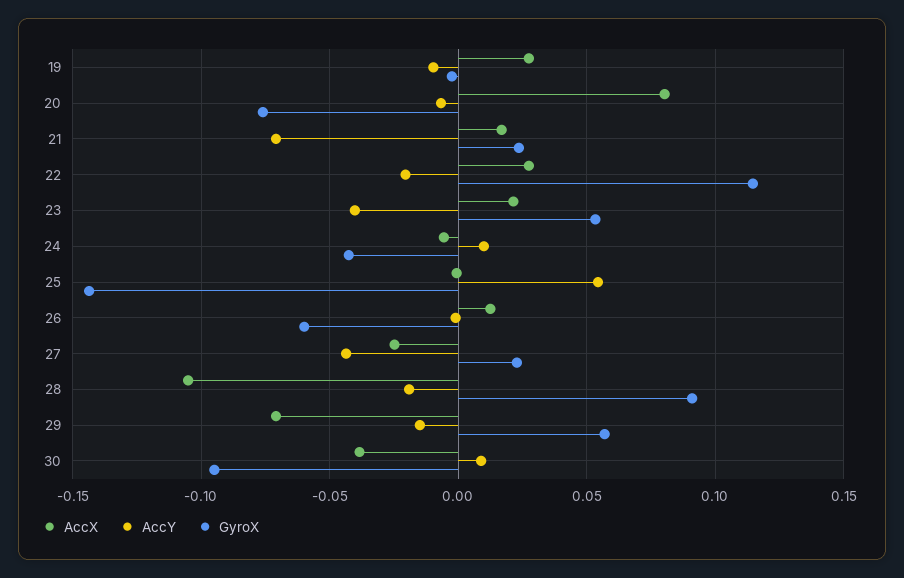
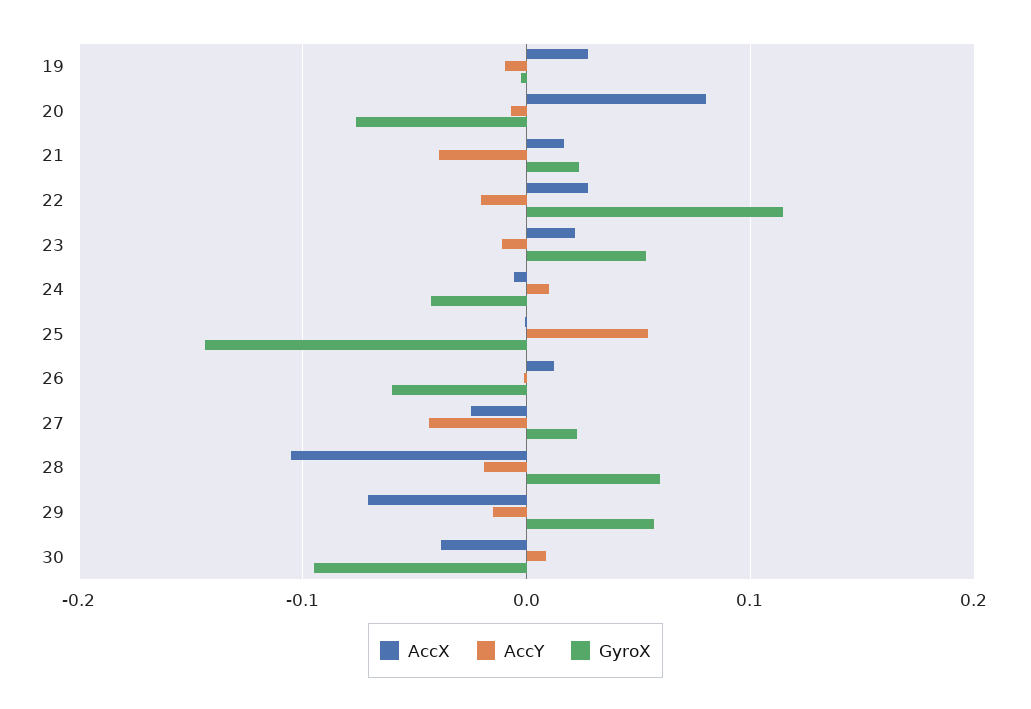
AccY, 21: -0.07 -> -0.04
AccY, 23: -0.04 -> -0.01
GyroX, 28: 0.09 -> 0.06

